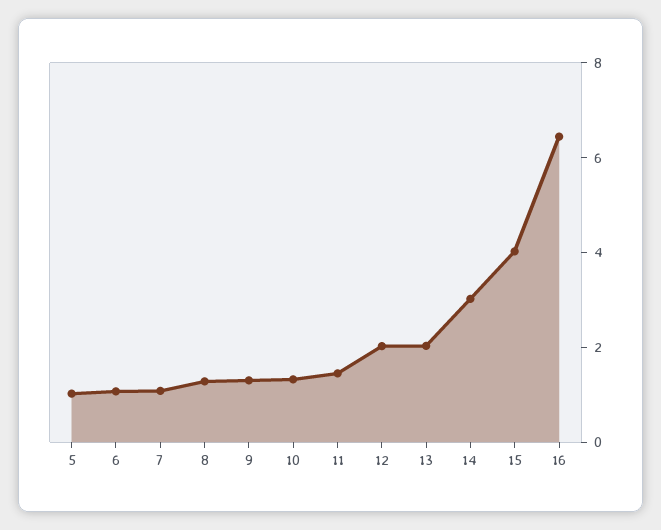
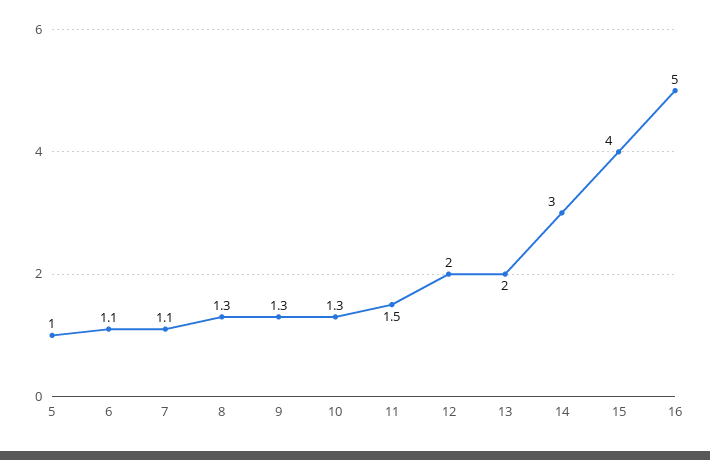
16: 6.5 -> 5

